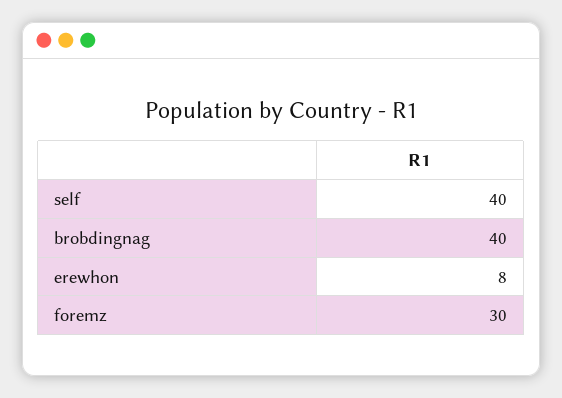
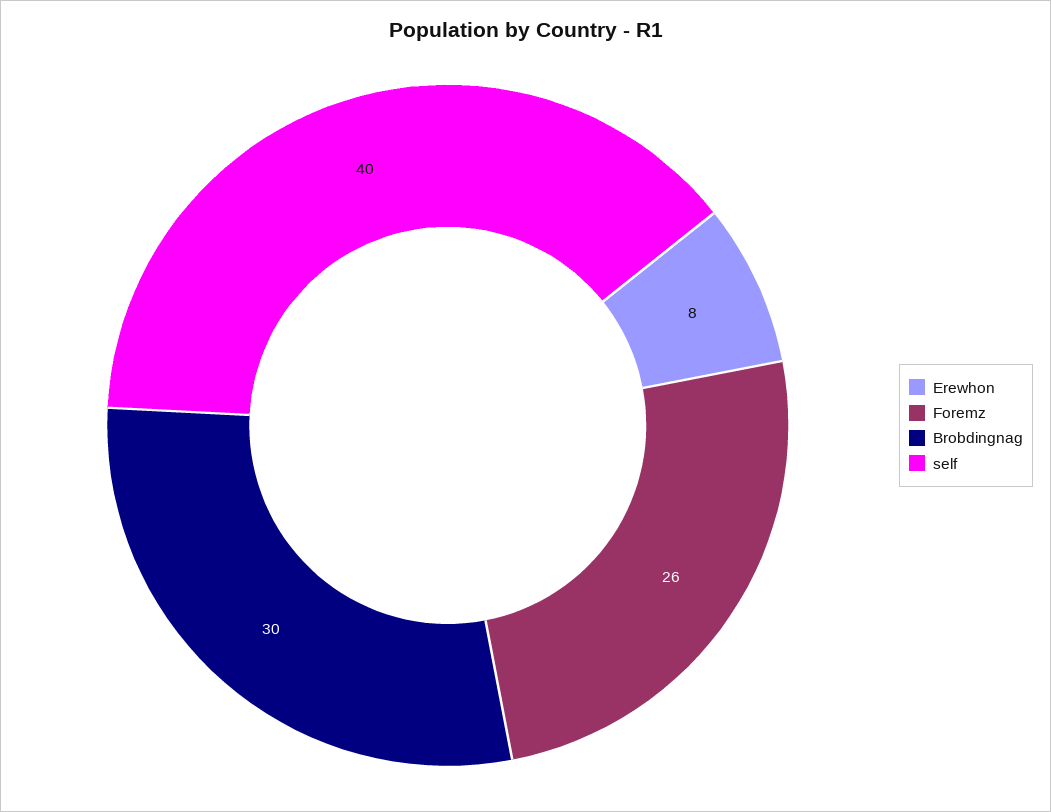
brobdingnag: 40 -> 30
foremz: 30 -> 26

